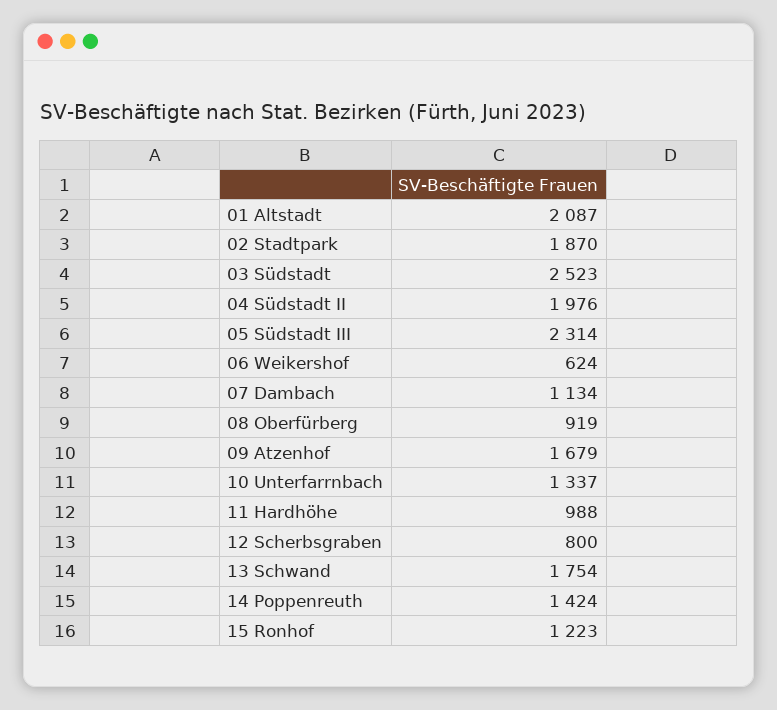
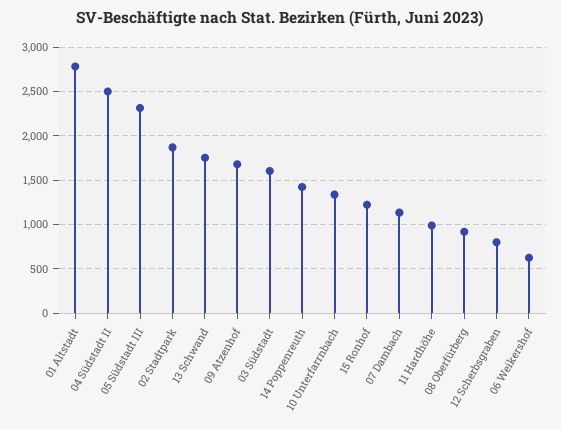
01 Altstadt: 2087 -> 2800
03 Südstadt: 2523 -> 1600
04 Südstadt II: 1976 -> 2500

